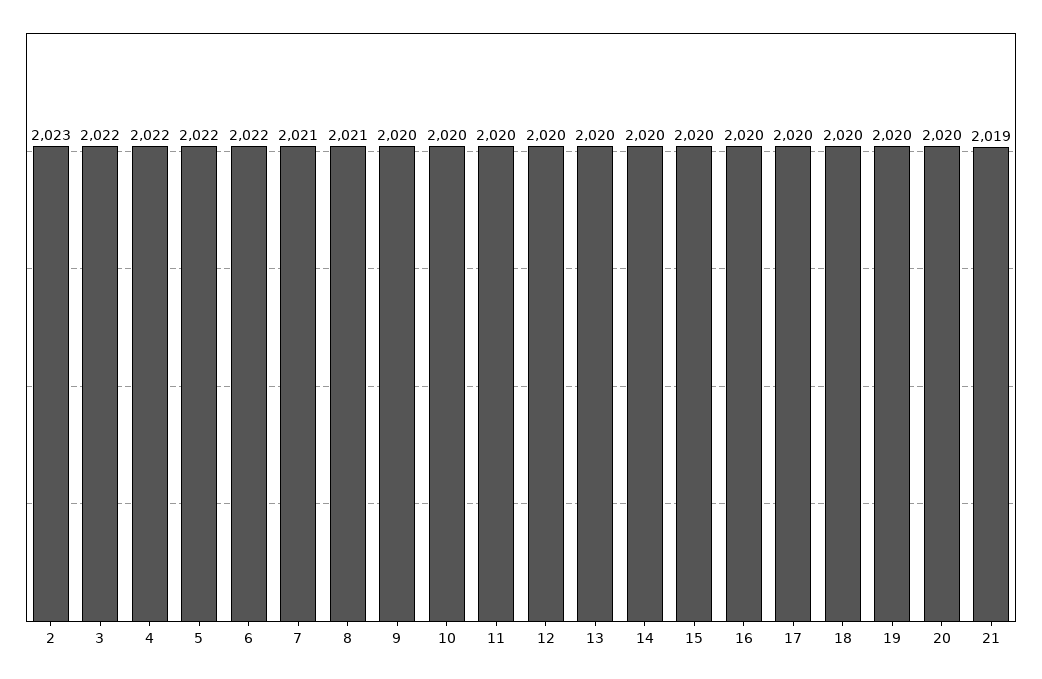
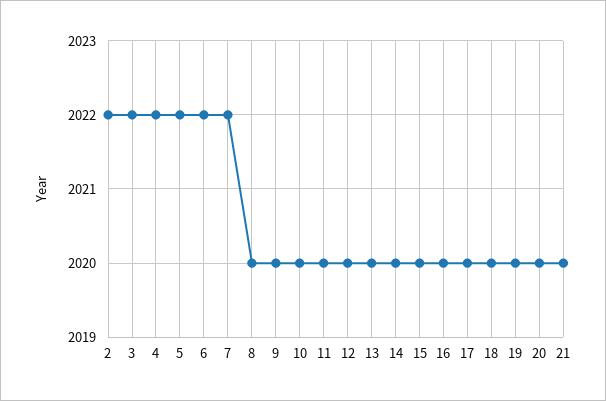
2: 2023 -> 2022
7: 2021 -> 2022
8: 2021 -> 2020
21: 2019 -> 2020

